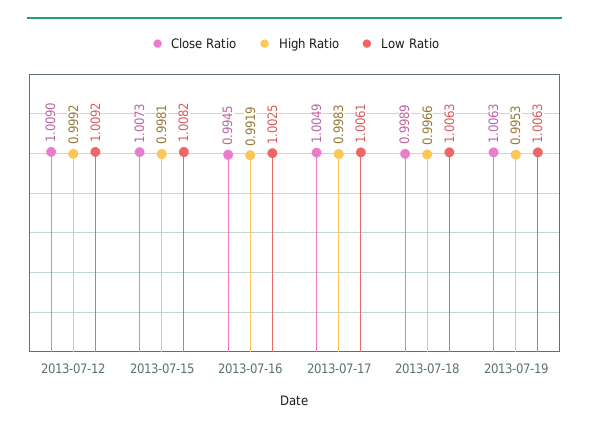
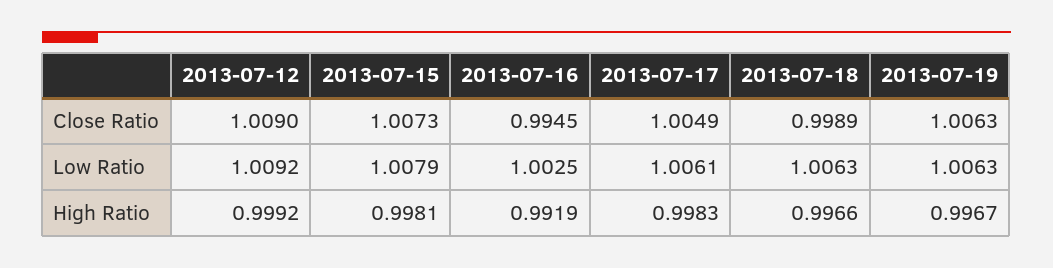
Low Ratio, 2013-07-15: 1.0082 -> 1.0079
High Ratio, 2013-07-19: 0.9953 -> 0.9967

